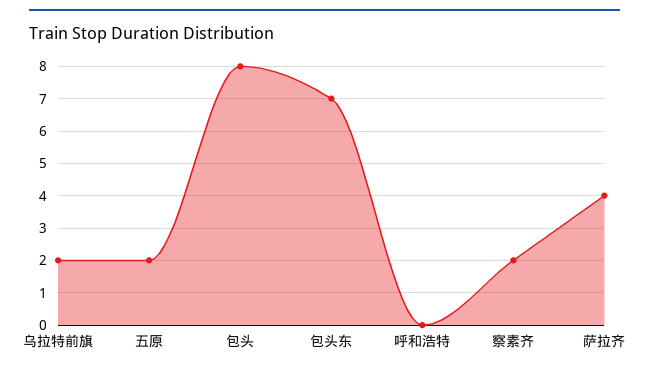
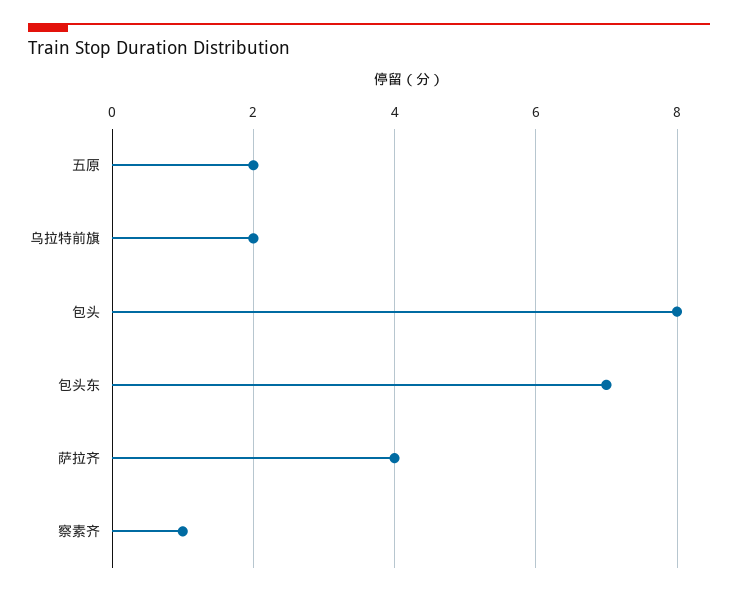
呼和浩特: 0 -> none
察素齐: 2 -> 1

